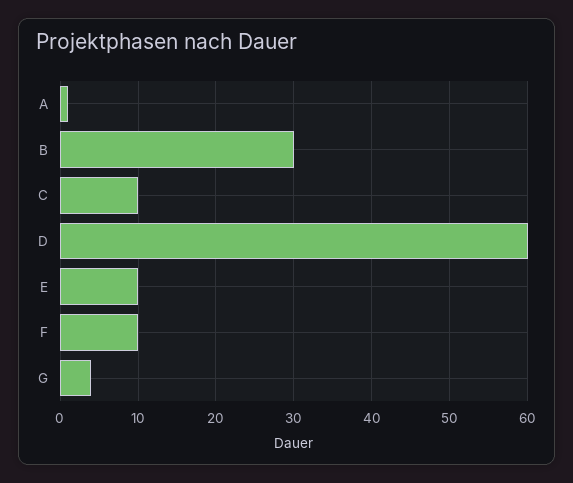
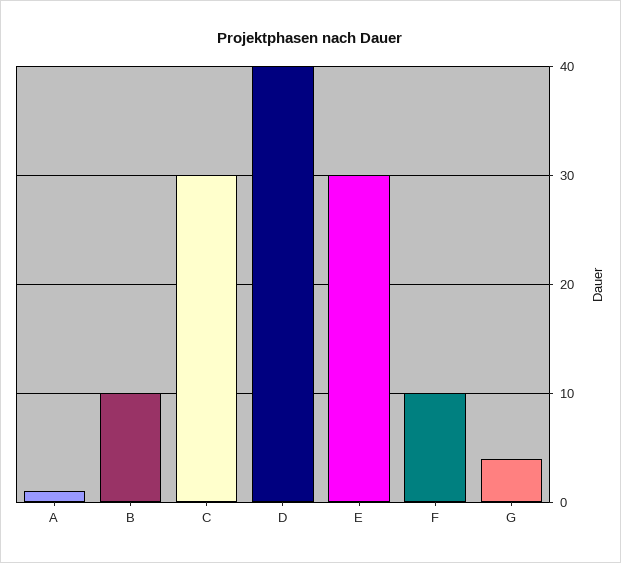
B: 30 -> 10
C: 10 -> 30
D: 60 -> 40
E: 10 -> 30

